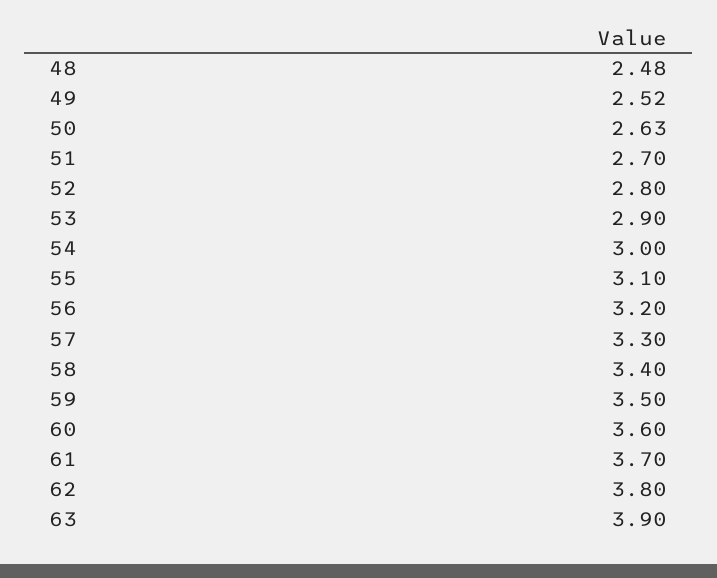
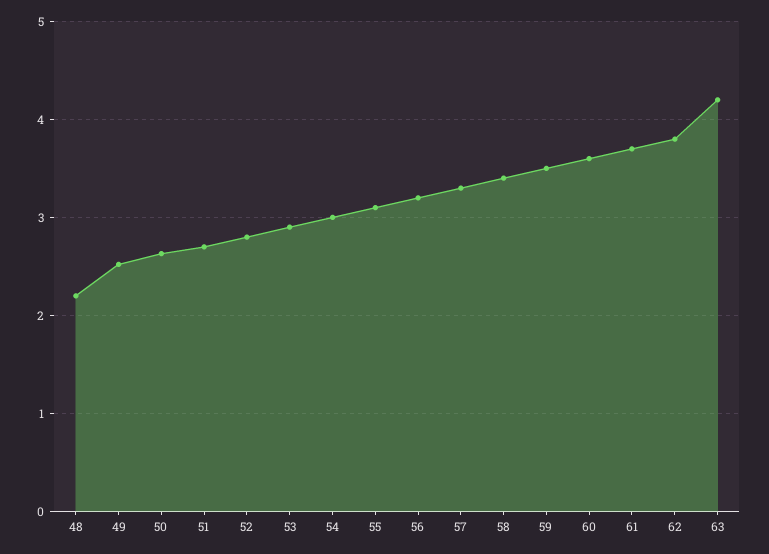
48: 2.48 -> 2.2
63: 3.9 -> 4.2

